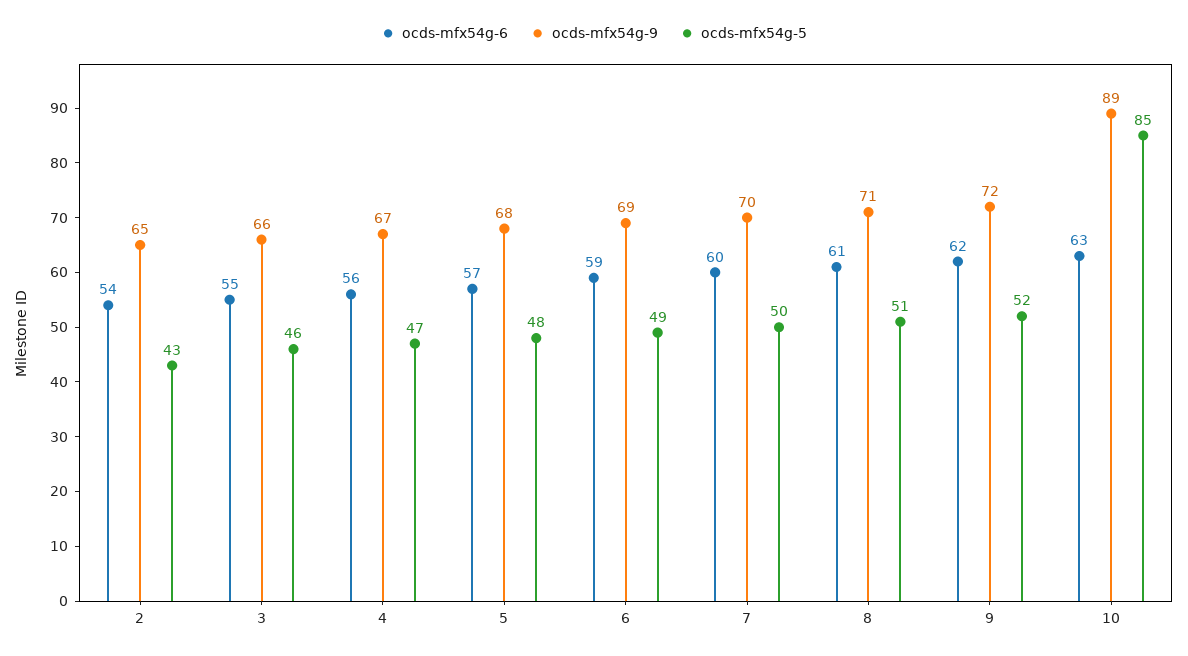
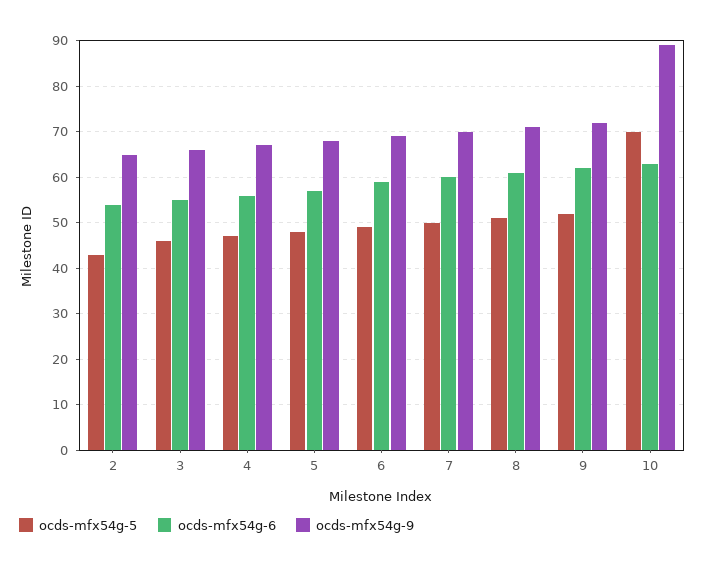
ocds-mfx54g-5, 10: 85 -> 70

